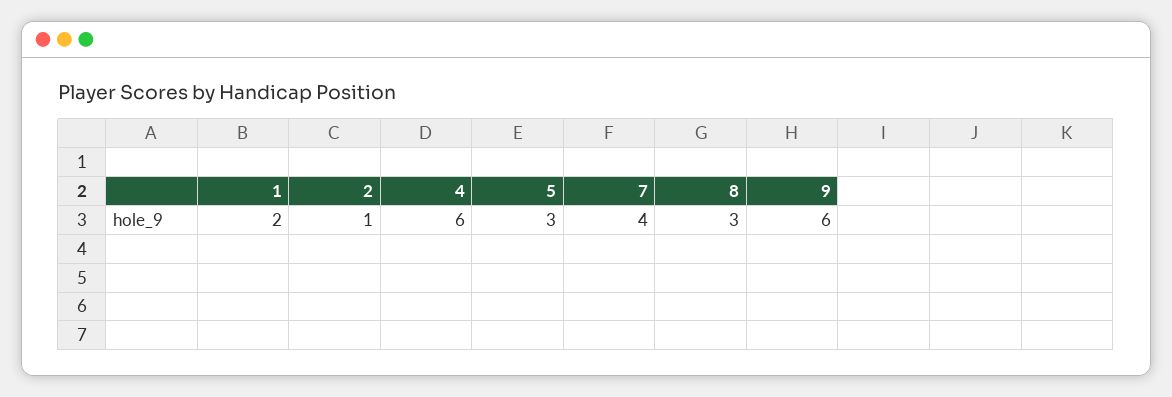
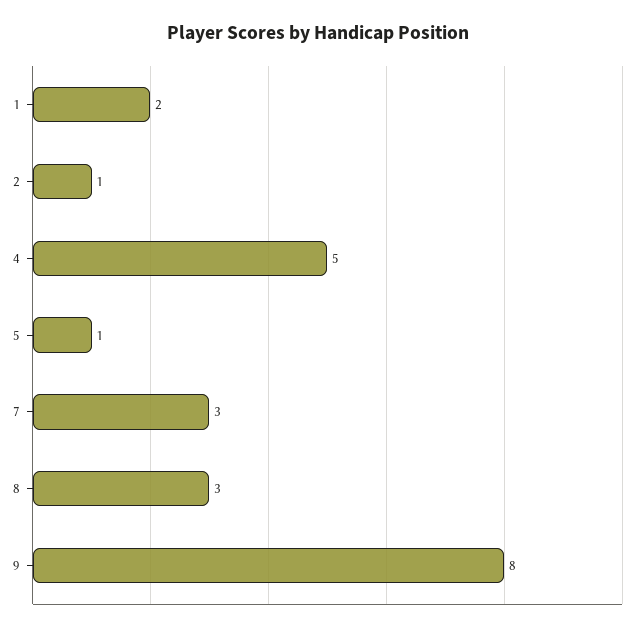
4: 6 -> 5
5: 3 -> 1
7: 4 -> 3
9: 6 -> 8

